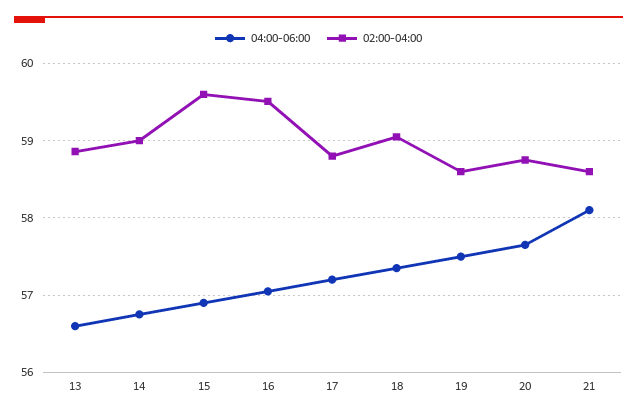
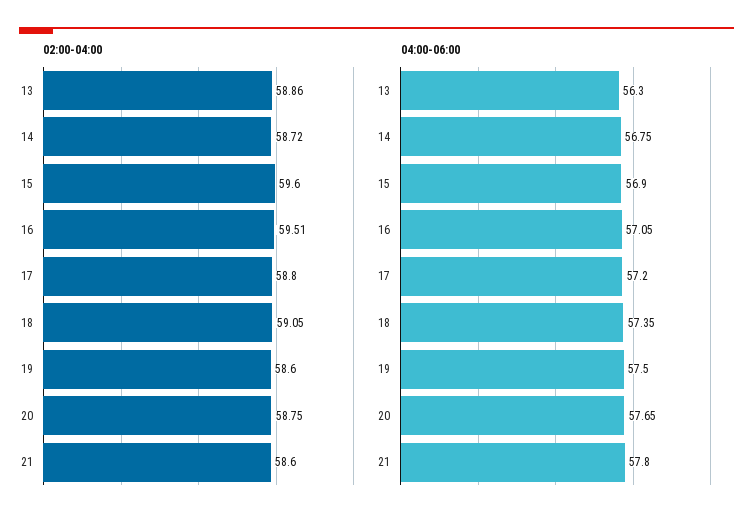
04:00-06:00, 13: 56.6 -> 56.3
02:00-04:00, 14: 59 -> 58.72
04:00-06:00, 21: 58.1 -> 57.8

